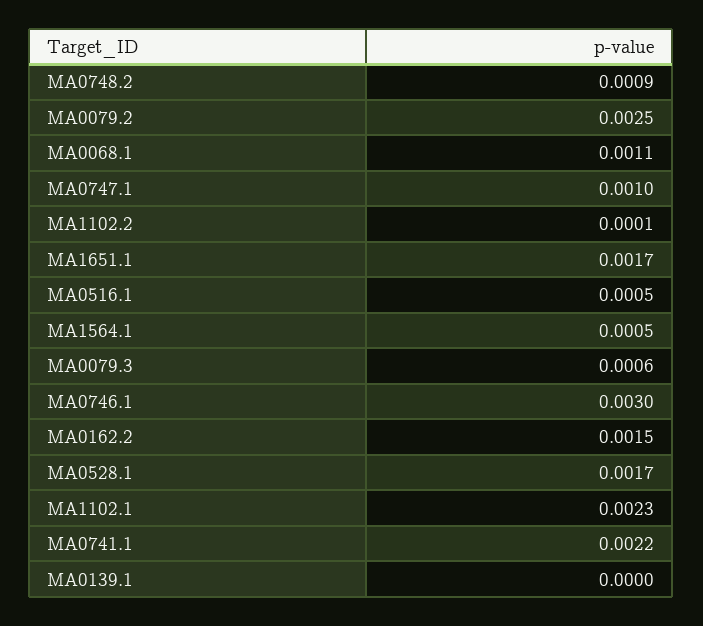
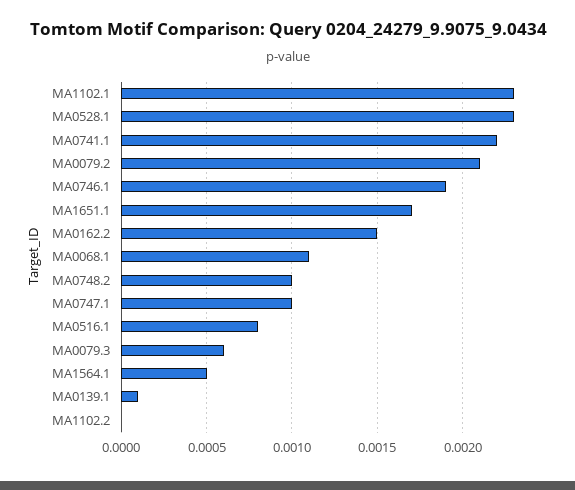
MA0748.2: 0.0009 -> 0.001
MA0079.2: 0.0025 -> 0.0021
MA1102.2: 0.0001 -> 0
MA0516.1: 0.0005 -> 0.0008
MA0746.1: 0.003 -> 0.0019
MA0528.1: 0.0017 -> 0.0023
MA0139.1: 0 -> 0.0001

